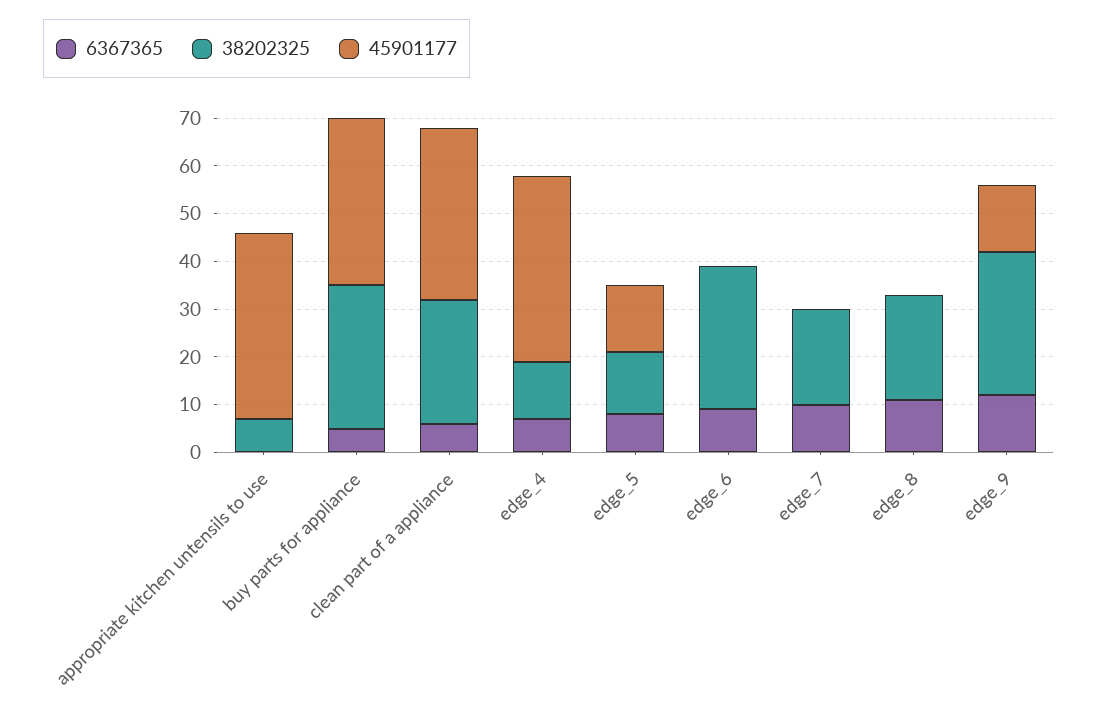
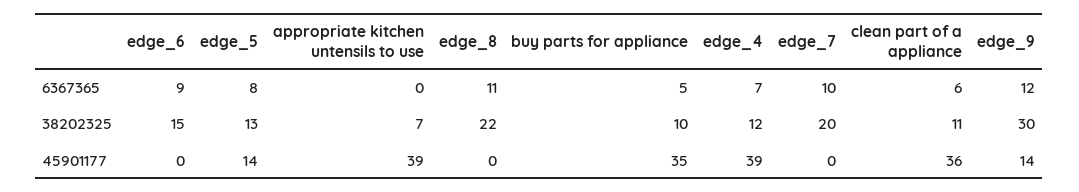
38202325, buy parts for appliance: 30 -> 10
38202325, clean part of a appliance: 25 -> 11
38202325, edge_6: 30 -> 15

